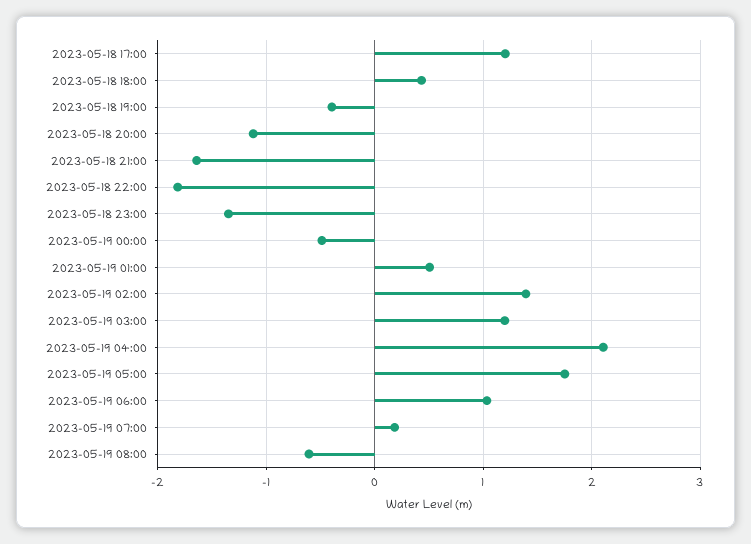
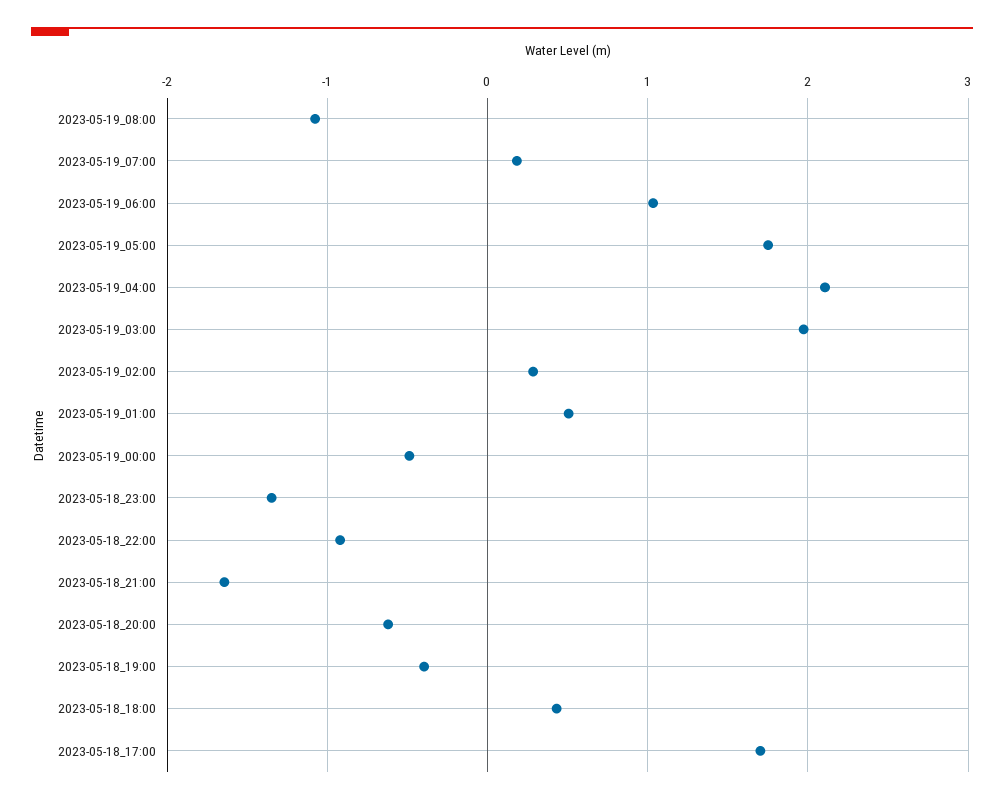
2023-05-18 17:00: 1.2 -> 1.7
2023-05-18 20:00: -1.1 -> -0.6
2023-05-18 22:00: -1.8 -> -0.9
2023-05-19 02:00: 1.4 -> 0.3
2023-05-19 03:00: 1.2 -> 2
2023-05-19 08:00: -0.6 -> -1.1

